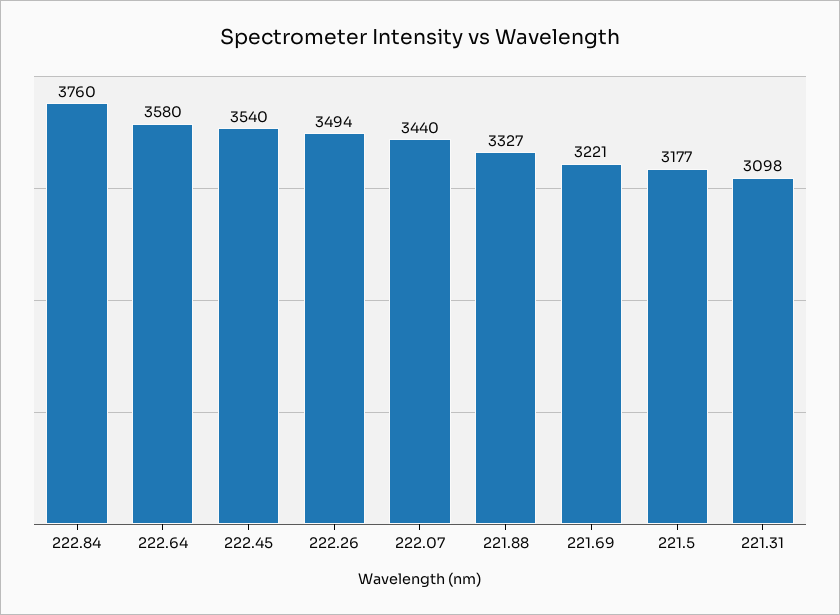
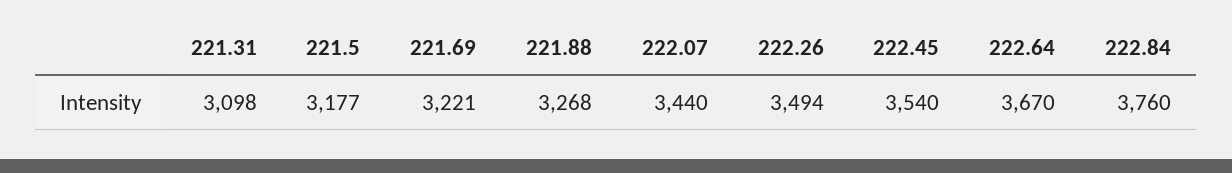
222.64: 3580 -> 3670
221.88: 3327 -> 3268

